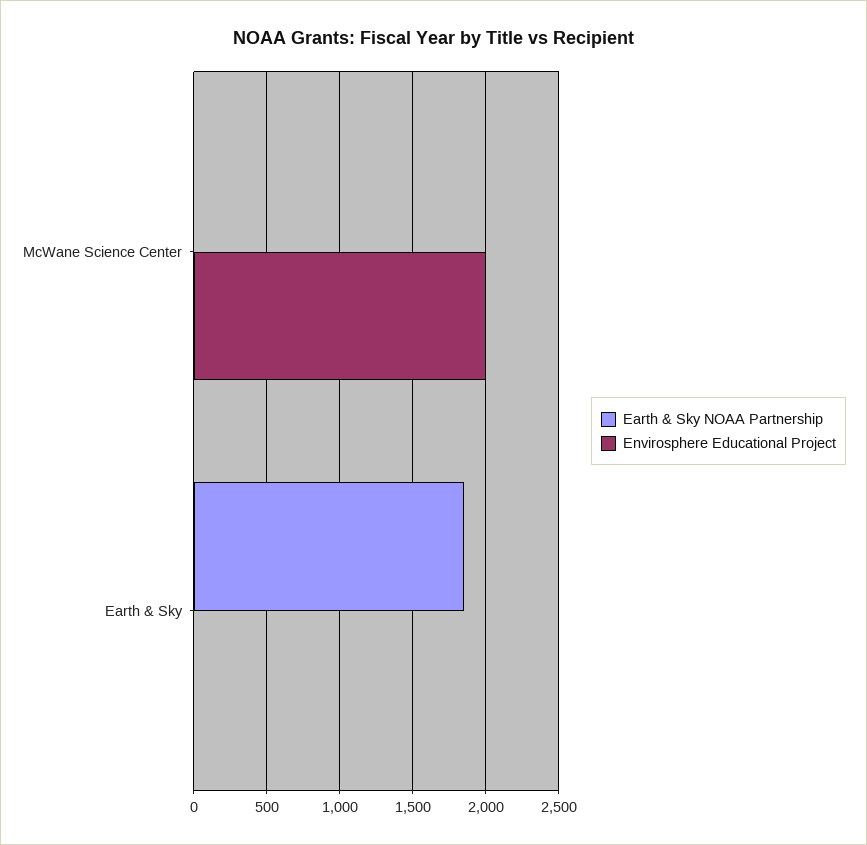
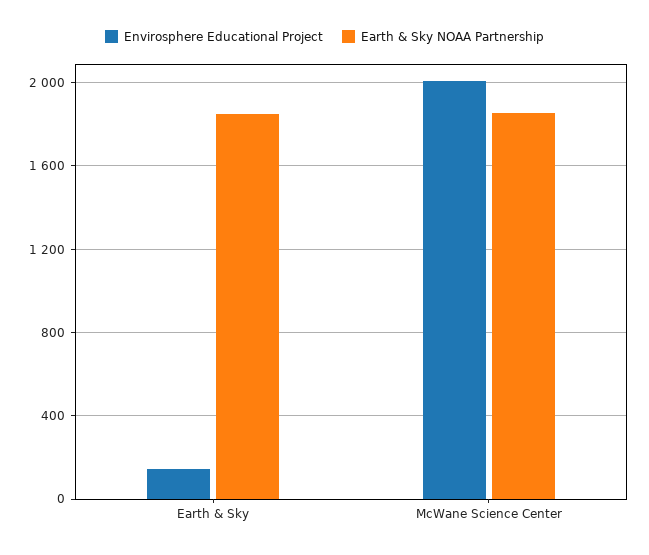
Earth & Sky NOAA Partnership, McWane Science Center: 0 -> 1850
Envirosphere Educational Project, Earth & Sky: 0 -> 150

